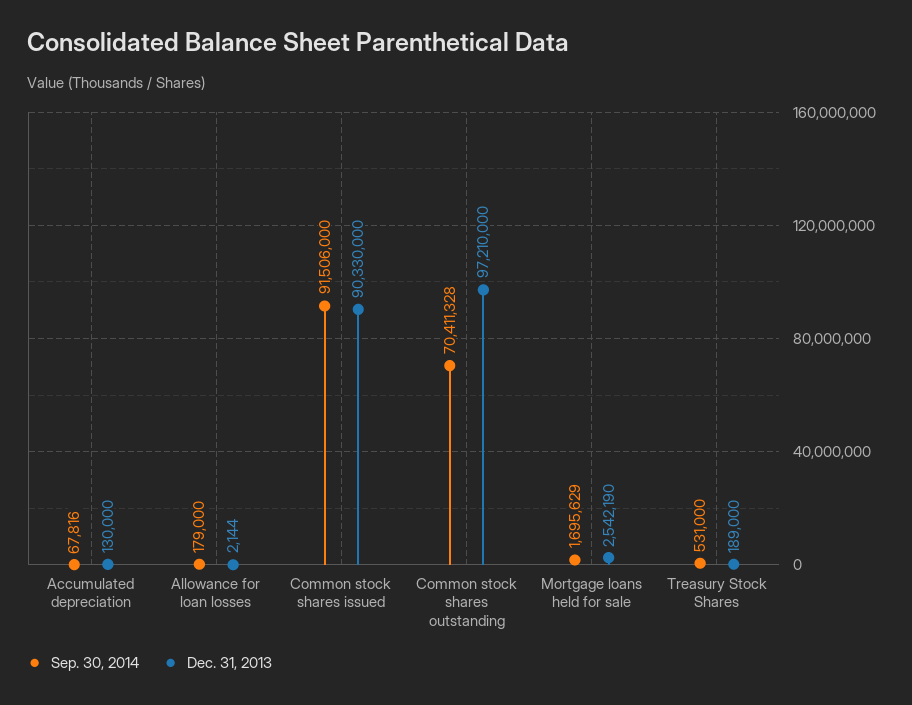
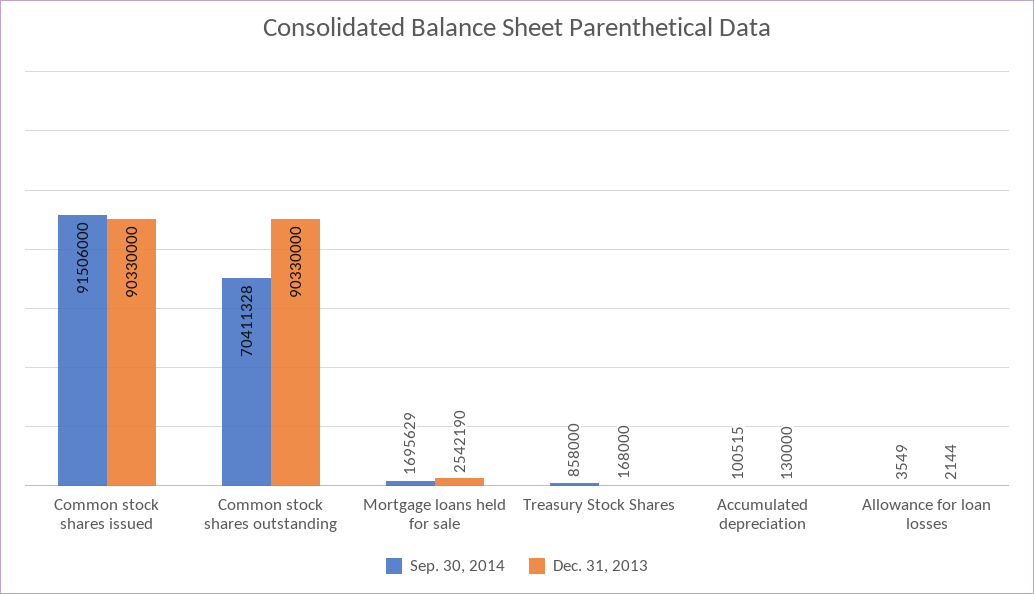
Sep. 30, 2014, Accumulated depreciation: 67816 -> 100515
Sep. 30, 2014, Allowance for loan losses: 179000 -> 3549
Dec. 31, 2013, Common stock shares outstanding: 97210000 -> 90330000
Sep. 30, 2014, Treasury Stock Shares: 531000 -> 858000
Dec. 31, 2013, Treasury Stock Shares: 189000 -> 168000

